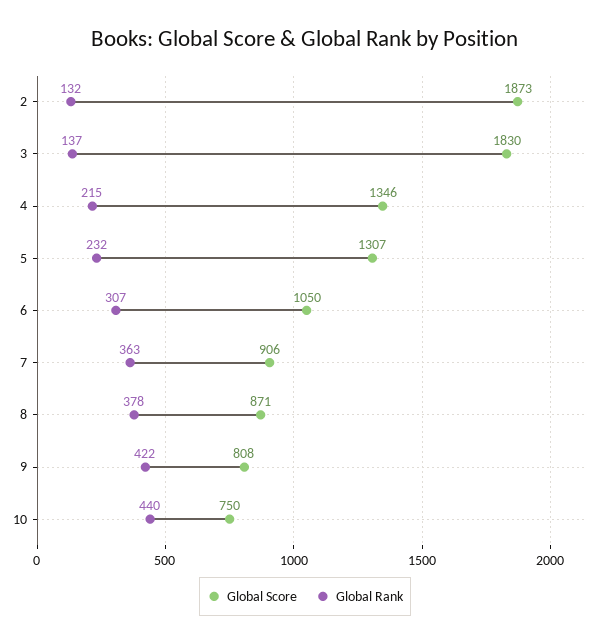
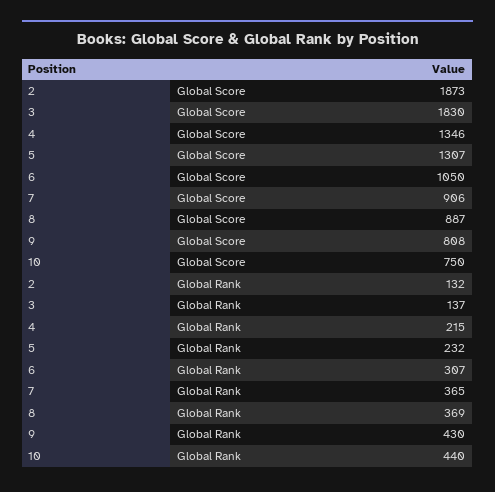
Global Rank, 7: 363 -> 365
Global Score, 8: 871 -> 887
Global Rank, 8: 378 -> 369
Global Rank, 9: 422 -> 430

